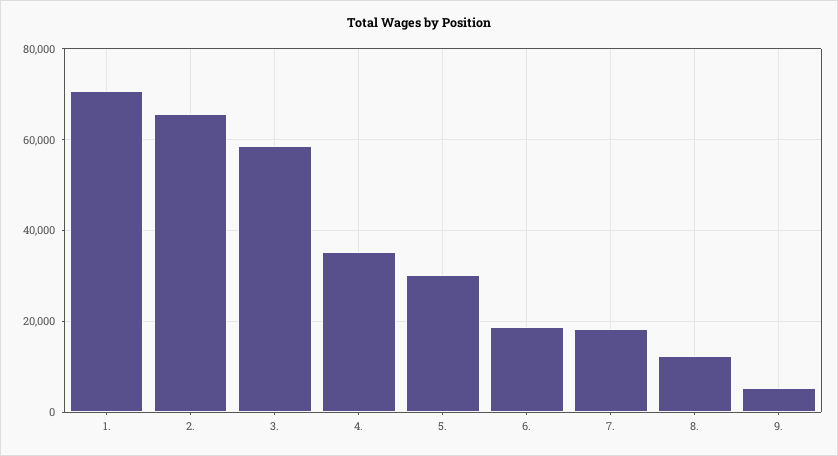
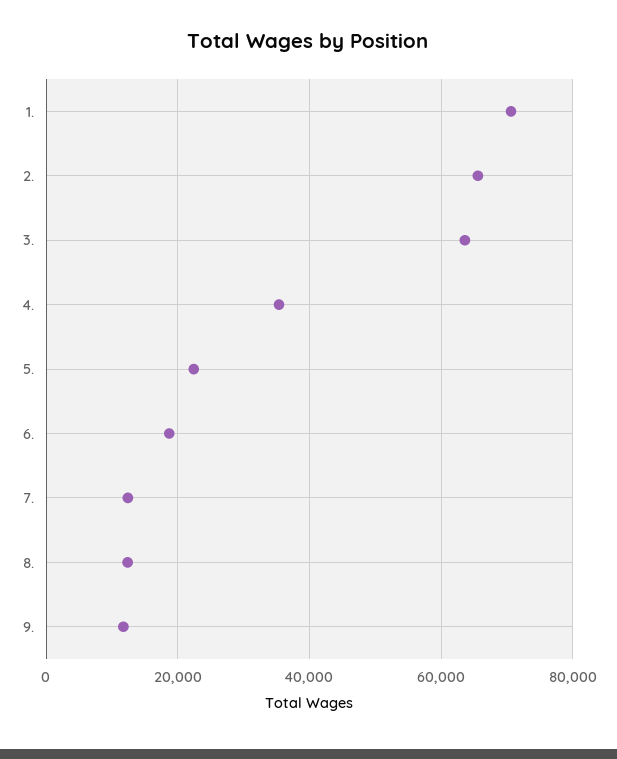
3.: 58000 -> 64000
5.: 30000 -> 22000
7.: 18000 -> 12000
9.: 6000 -> 12000

